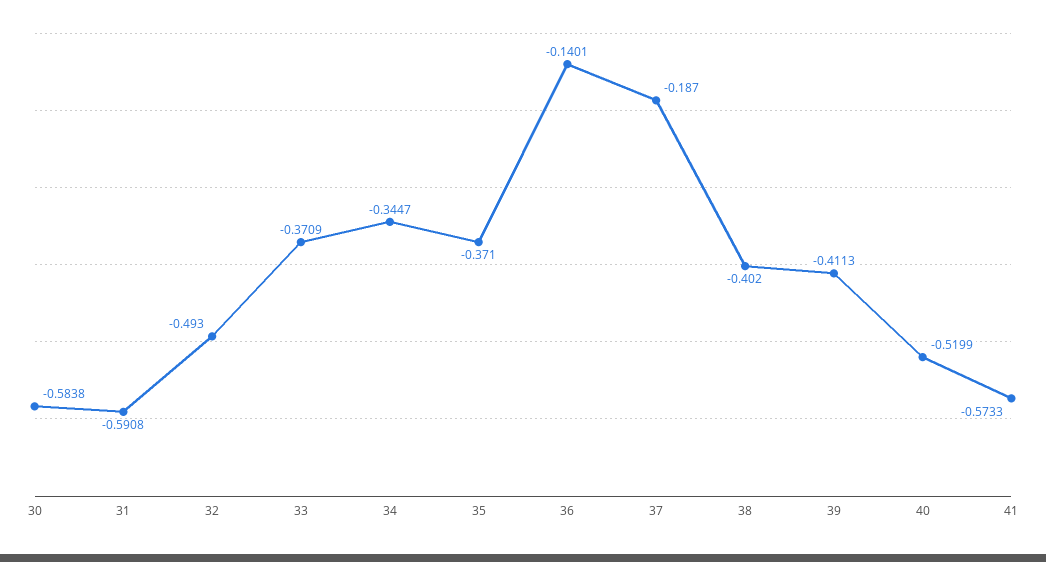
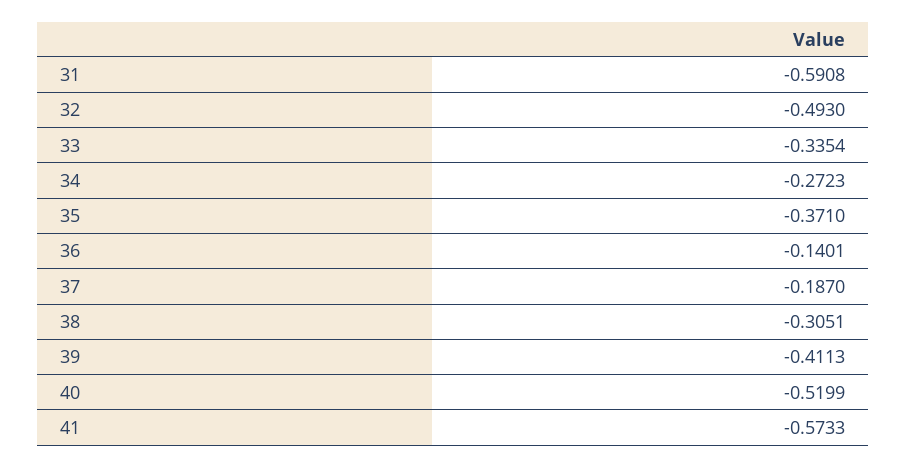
30: -0.5838 -> none
33: -0.3709 -> -0.3354
34: -0.3447 -> -0.2723
38: -0.402 -> -0.3051

